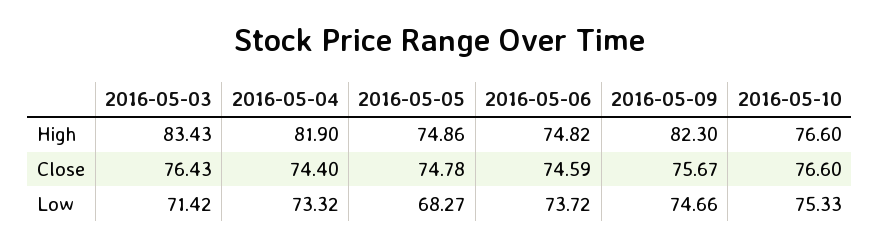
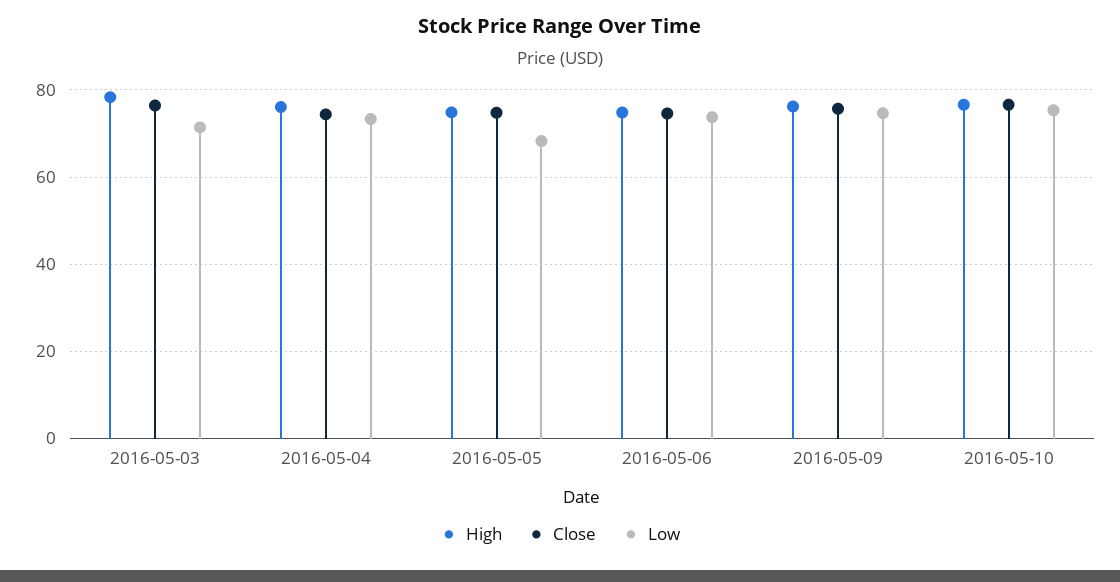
High, 2016-05-03: 83.43 -> 78
High, 2016-05-04: 81.9 -> 76
High, 2016-05-09: 82.3 -> 76

